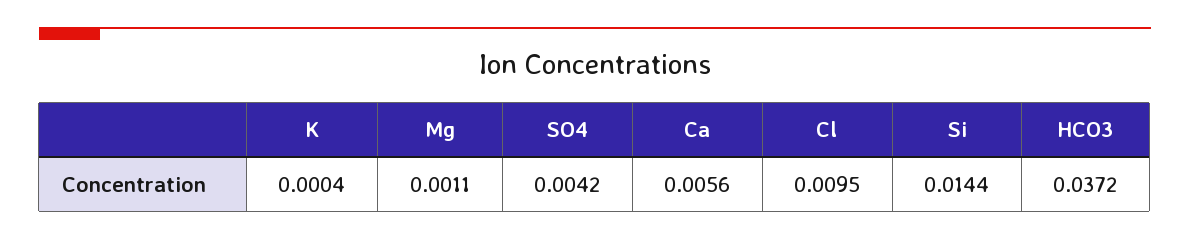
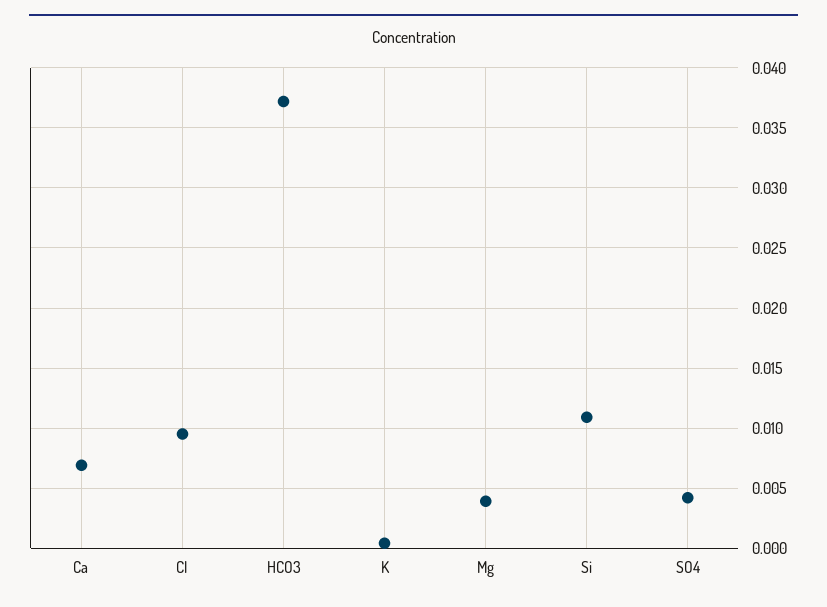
Mg: 0.0011 -> 0.004
Ca: 0.0056 -> 0.007
Si: 0.0144 -> 0.011

